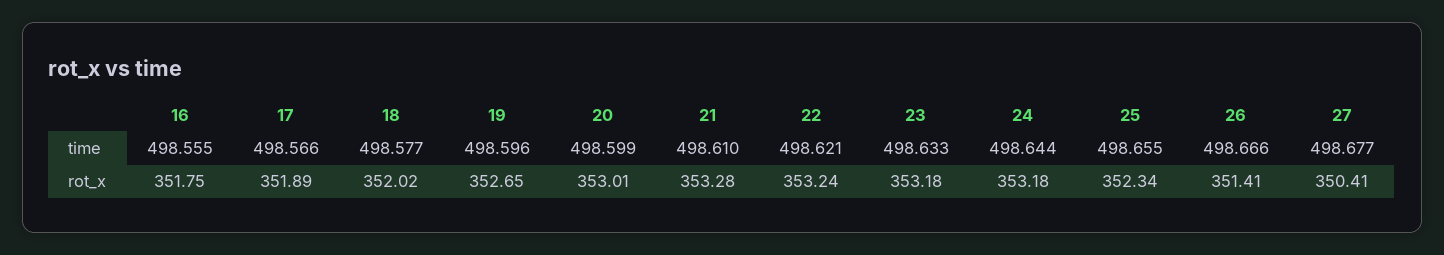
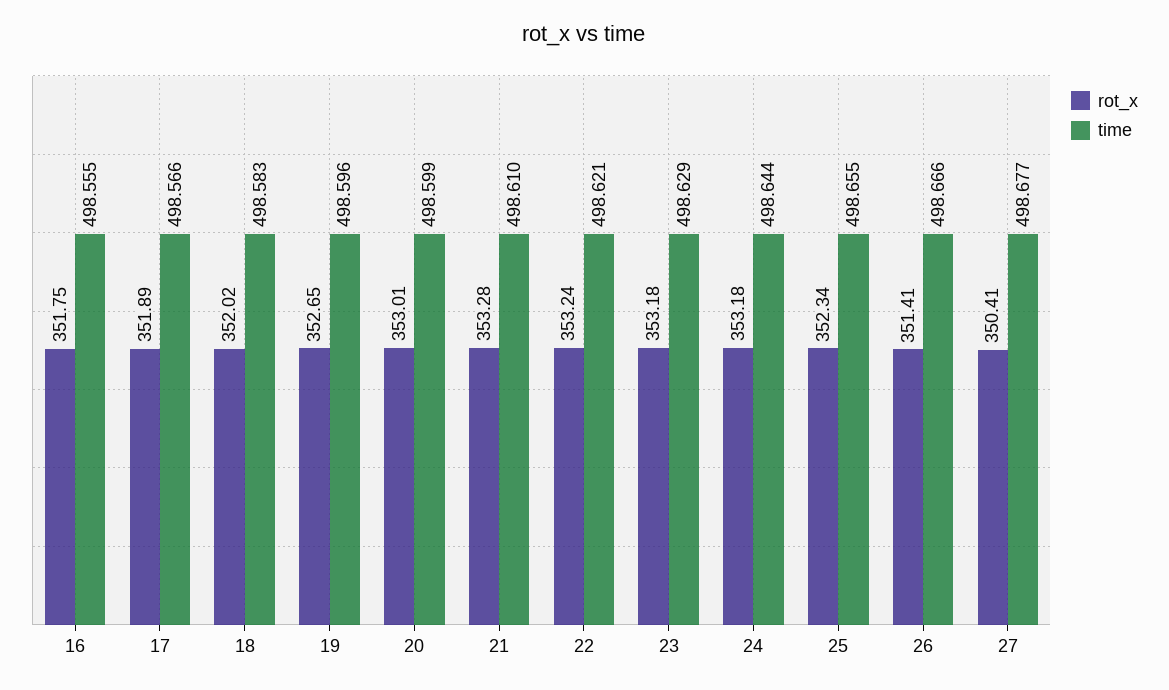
time, 18: 498.577 -> 498.583
time, 23: 498.633 -> 498.629

